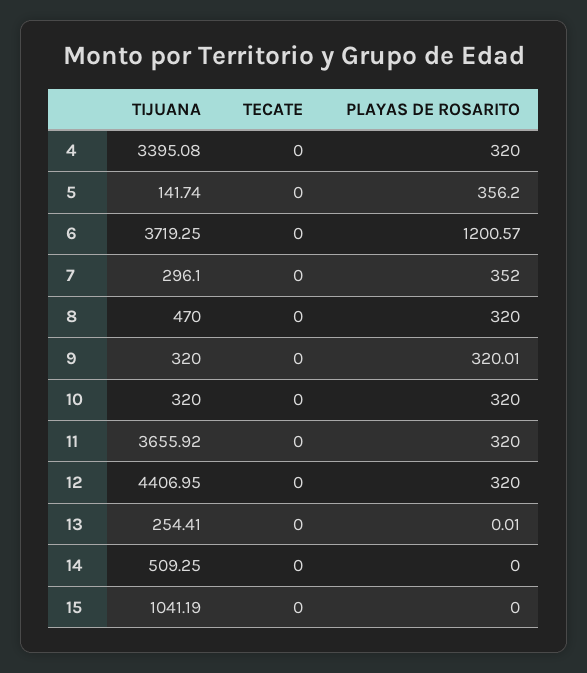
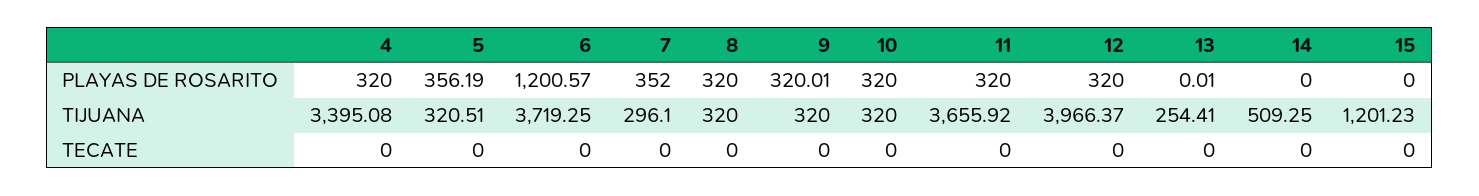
TIJUANA, 5: 141.74 -> 320.51
PLAYAS DE ROSARITO, 5: 356.2 -> 356.19
TIJUANA, 8: 470 -> 320
TIJUANA, 12: 4406.95 -> 3966.37
TIJUANA, 15: 1041.19 -> 1201.23

